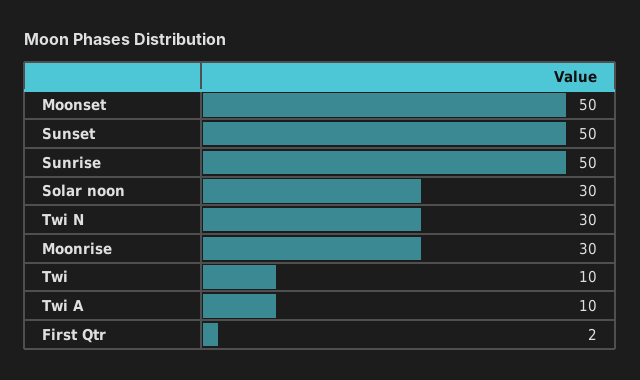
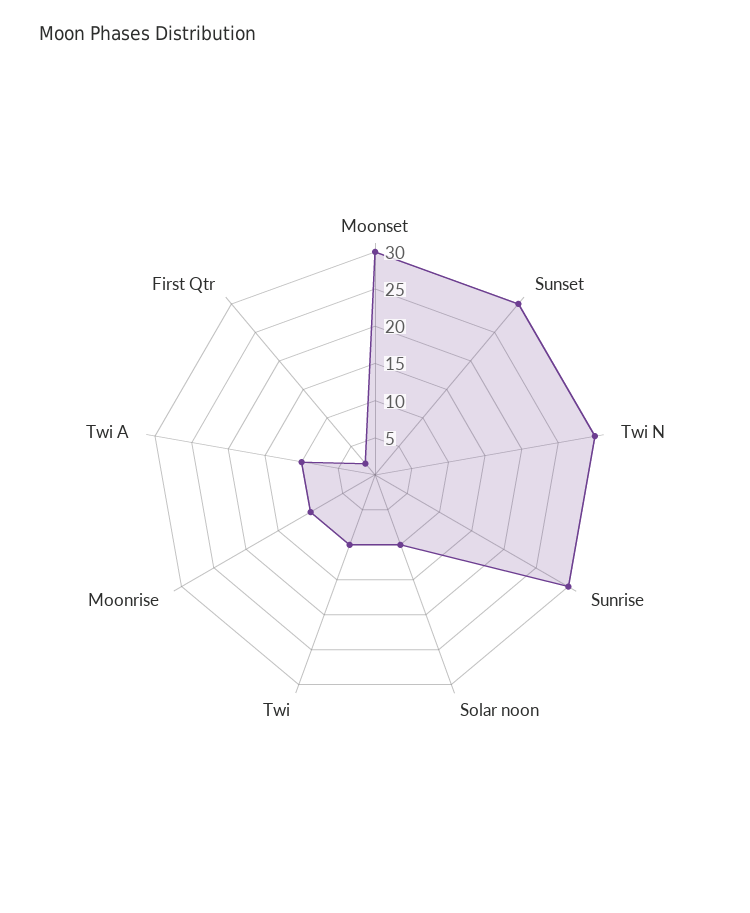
Moonset: 50 -> 30
Sunset: 50 -> 30
Sunrise: 50 -> 30
Solar noon: 30 -> 10
Moonrise: 30 -> 10

